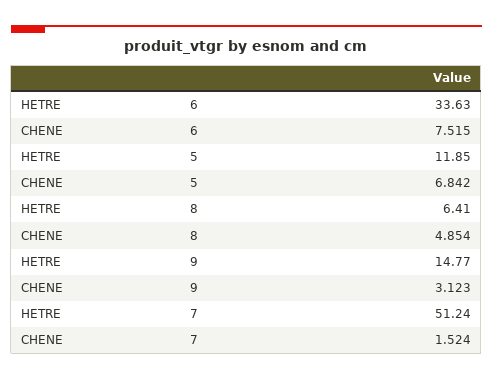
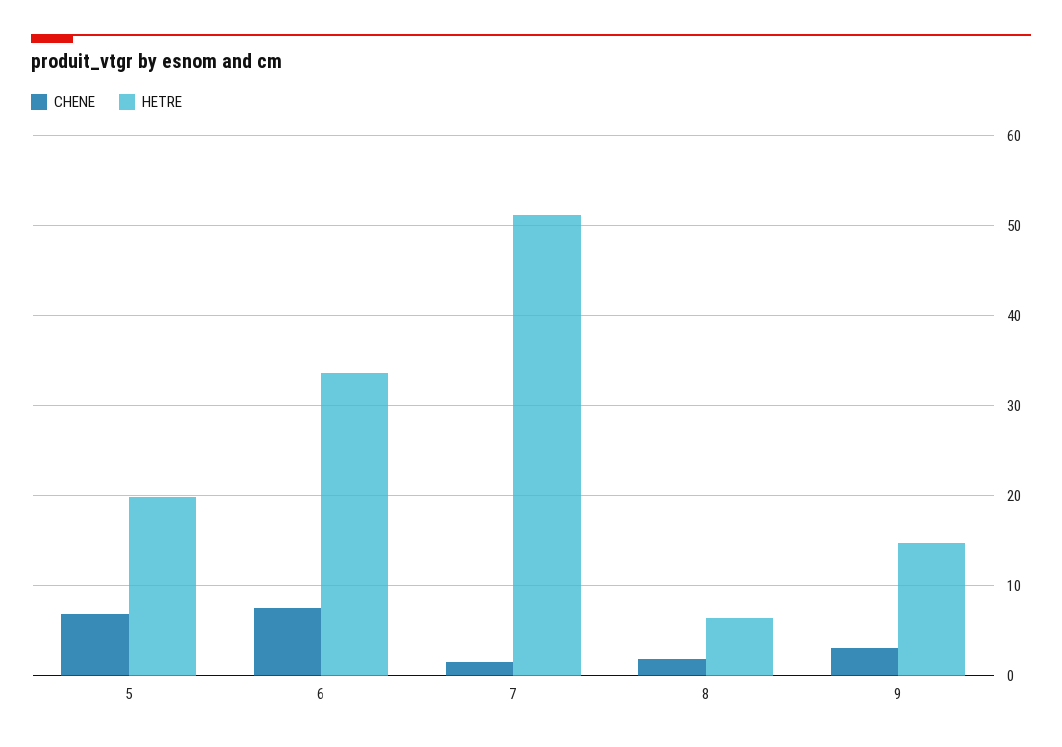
HETRE, 5: 11.85 -> 20
CHENE, 8: 4.854 -> 2

